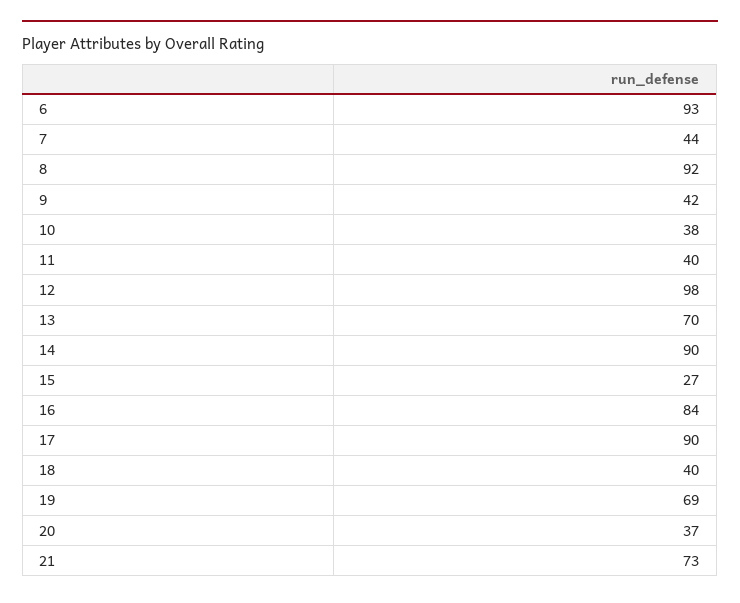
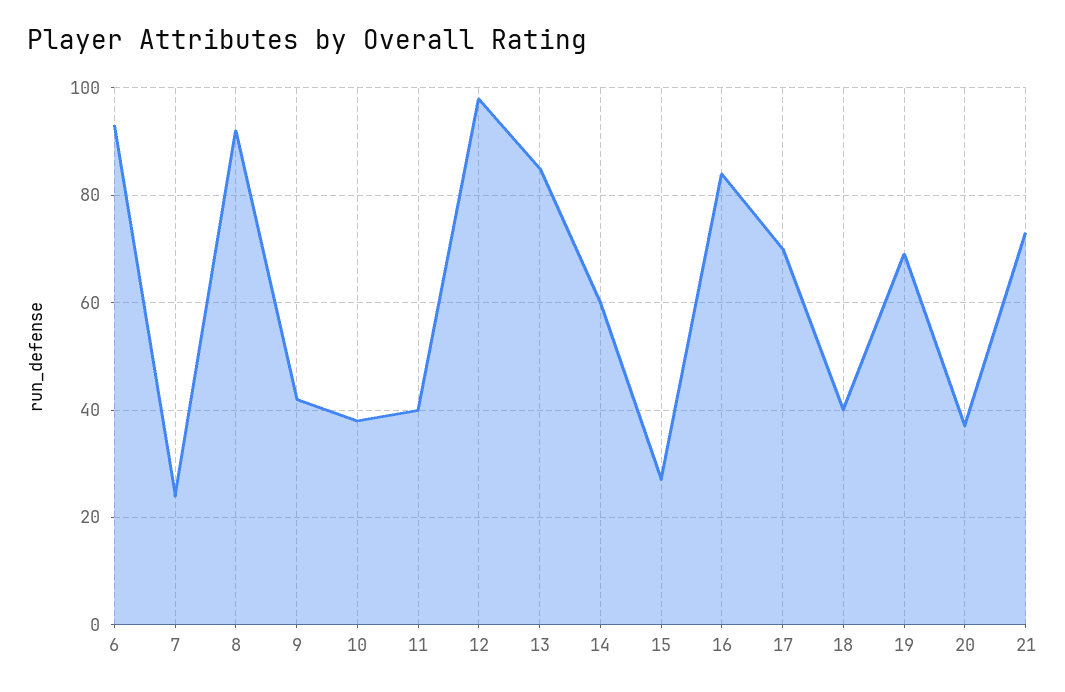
7: 44 -> 25
13: 70 -> 85
14: 90 -> 60
17: 90 -> 70

